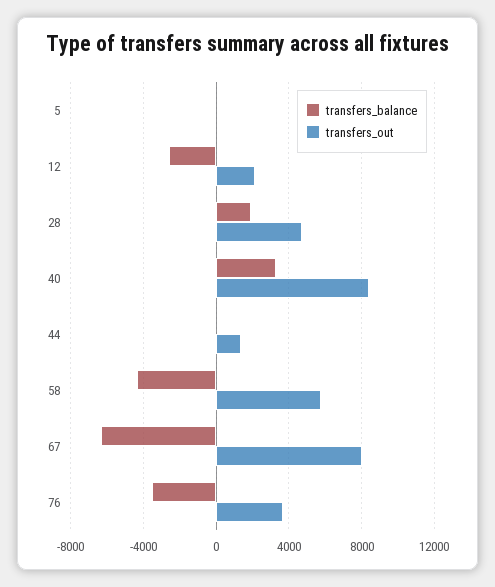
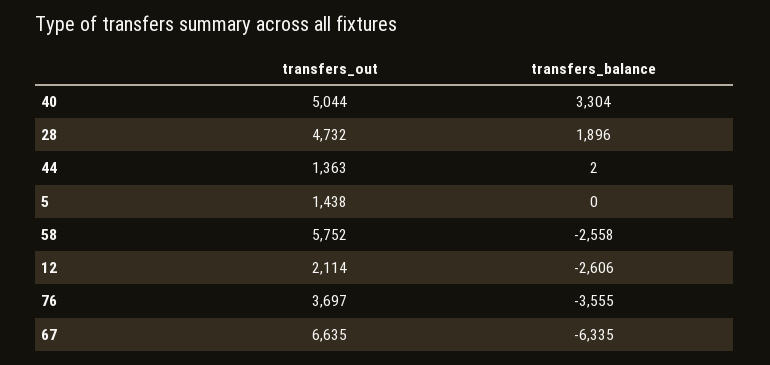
transfers_out, 5: 0 -> 1438
transfers_out, 40: 8500 -> 5044
transfers_balance, 58: -4500 -> -2558
transfers_out, 67: 8000 -> 6635

